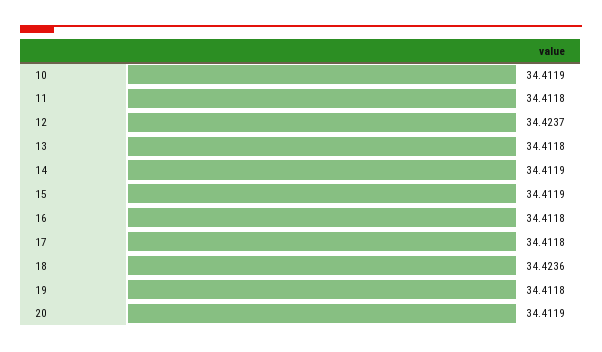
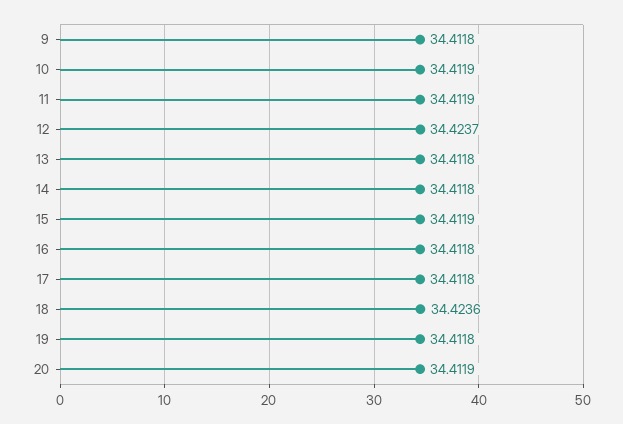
11: 34.4118 -> 34.4119
14: 34.4119 -> 34.4118
9: none -> 34.4118

